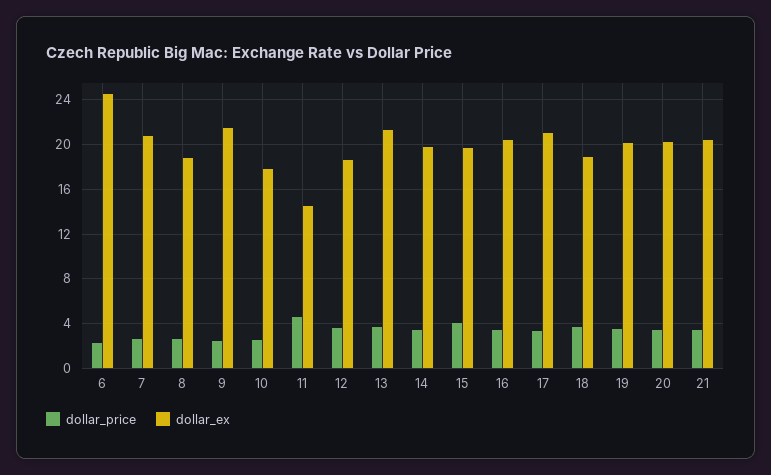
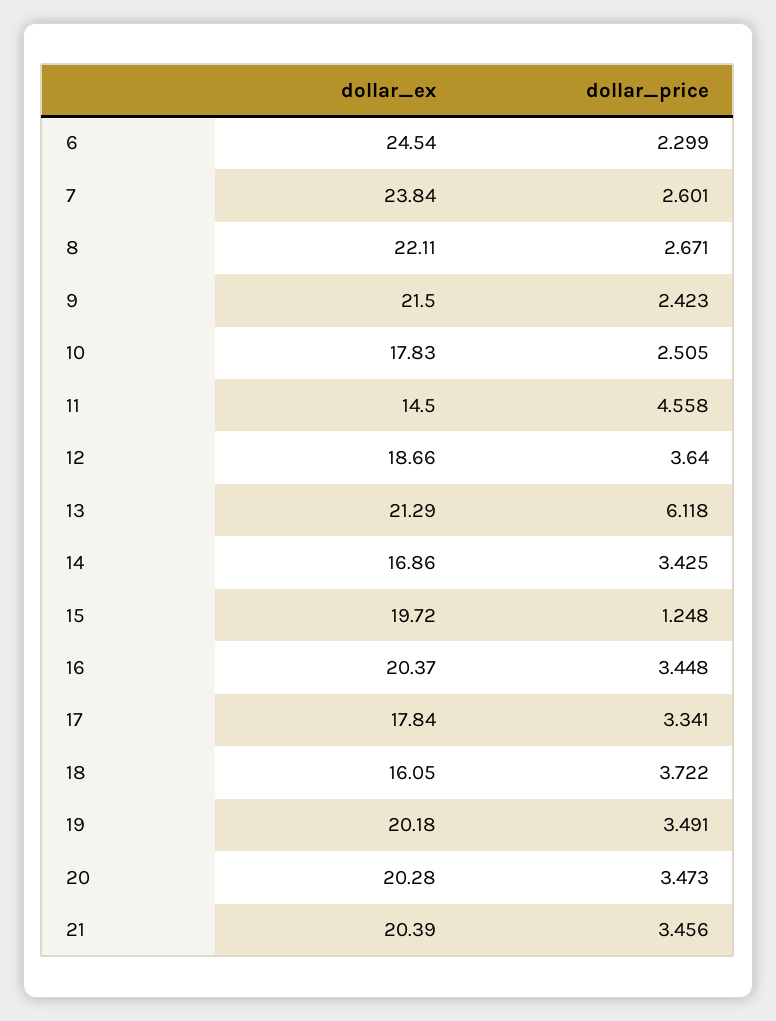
dollar_ex, 7: 21 -> 23.84
dollar_ex, 8: 19 -> 22.11
dollar_price, 13: 4 -> 6.118
dollar_ex, 14: 20 -> 16.86
dollar_price, 15: 4 -> 1.248
dollar_ex, 17: 21 -> 17.84
dollar_ex, 18: 19 -> 16.05

